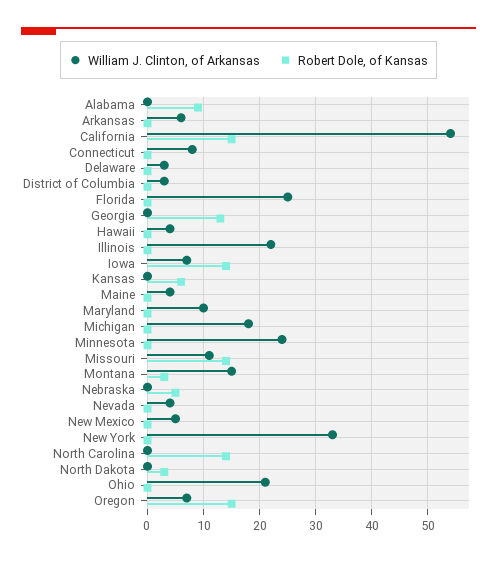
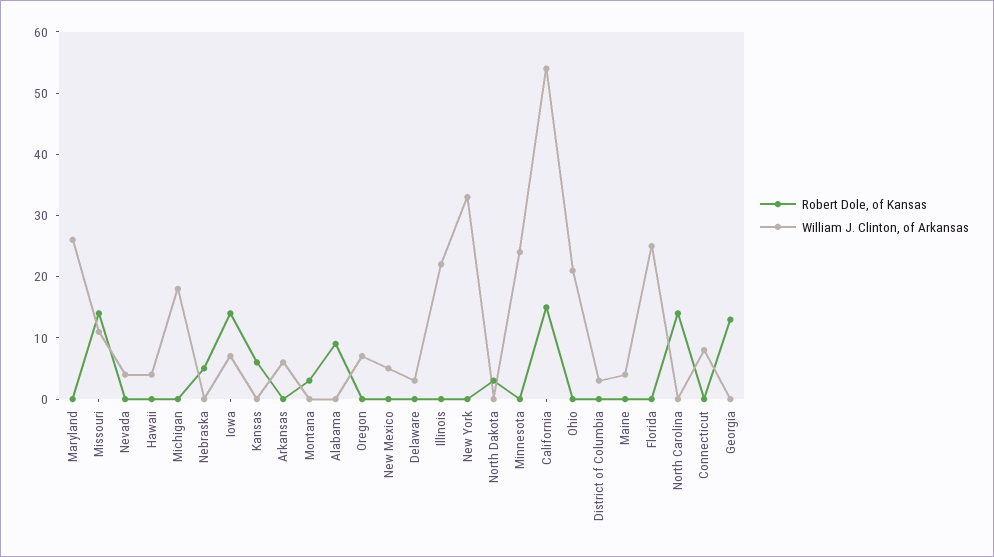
William J. Clinton, of Arkansas, Maryland: 10 -> 25
William J. Clinton, of Arkansas, Montana: 15 -> 0
Robert Dole, of Kansas, Oregon: 15 -> 0

